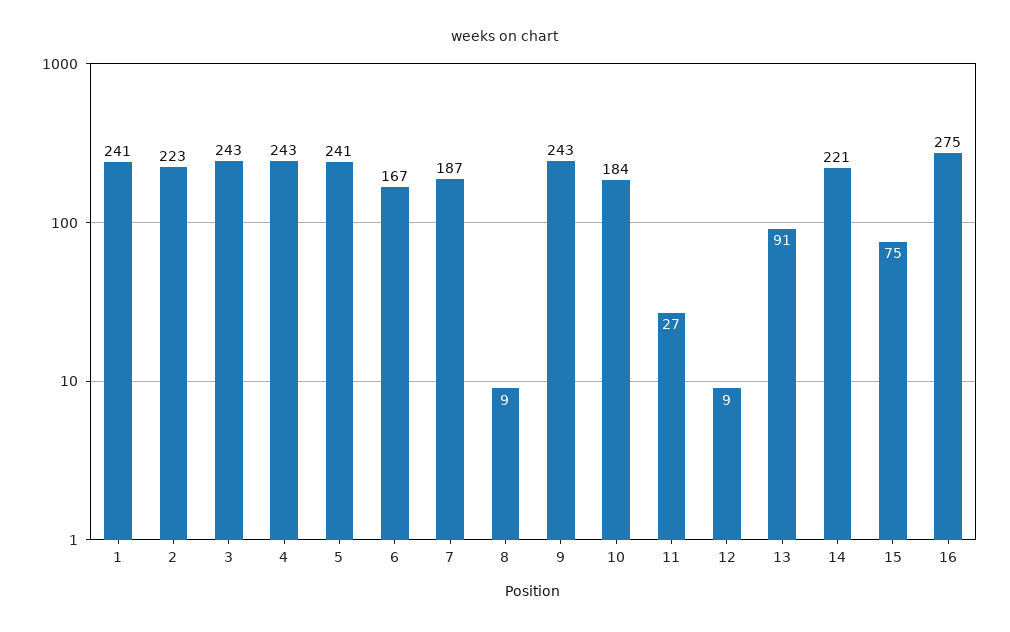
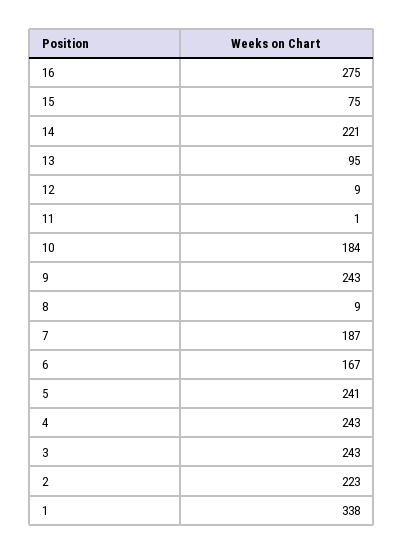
1: 241 -> 338
11: 27 -> 1
13: 91 -> 95

